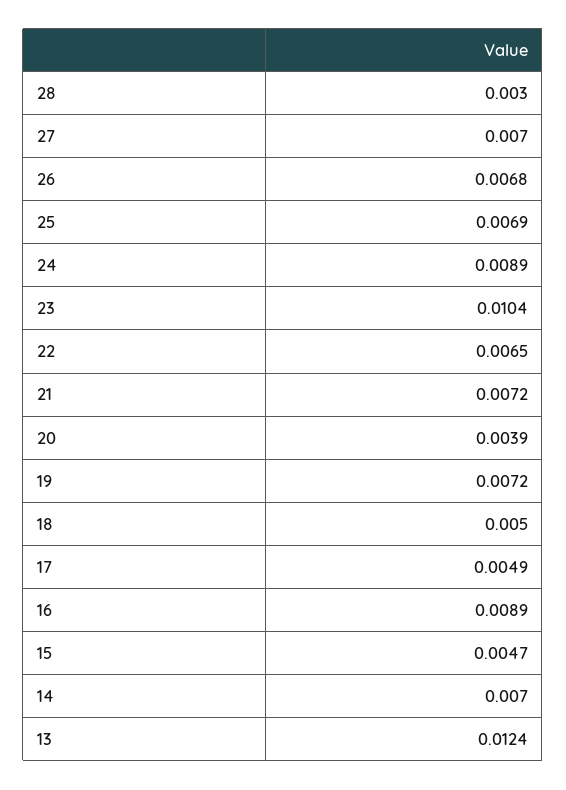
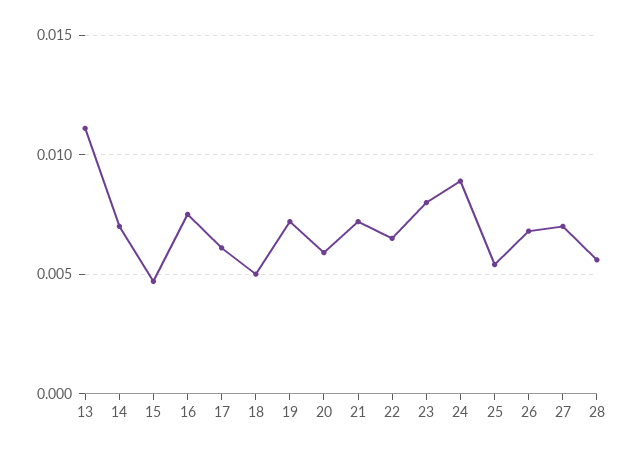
28: 0.003 -> 0.0055
25: 0.0069 -> 0.0055
23: 0.0104 -> 0.008
20: 0.0039 -> 0.006
17: 0.0049 -> 0.006
16: 0.0089 -> 0.0075
13: 0.0124 -> 0.011

